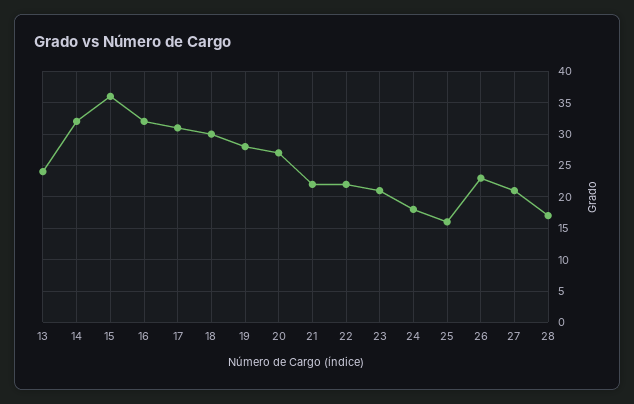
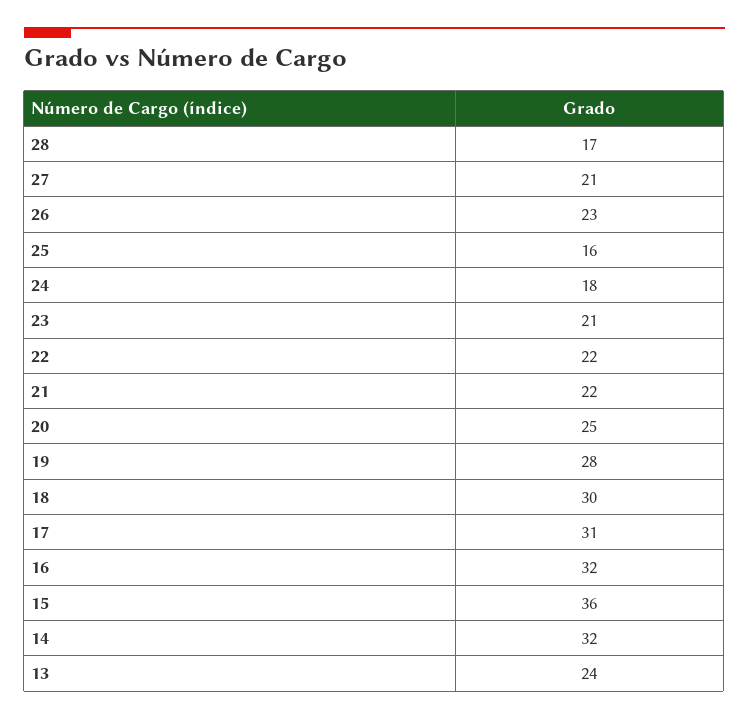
20: 27 -> 25

